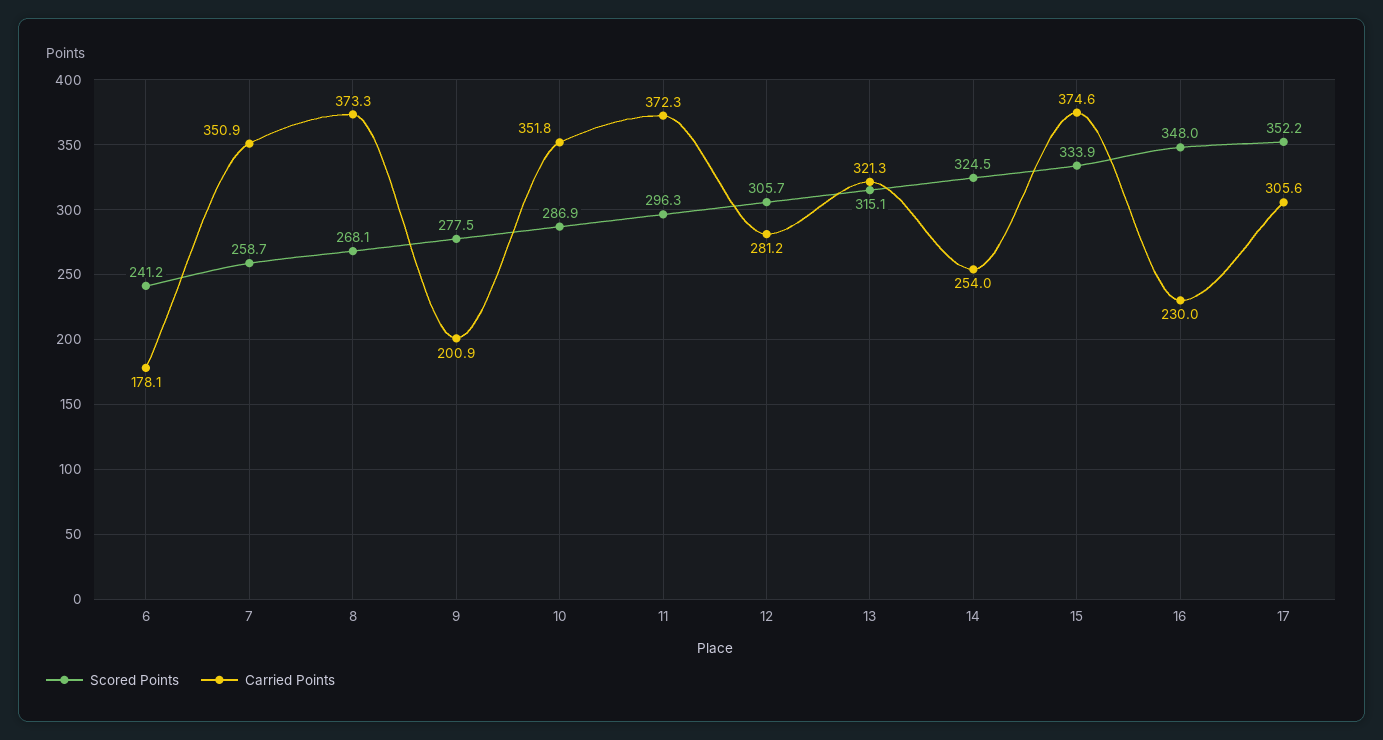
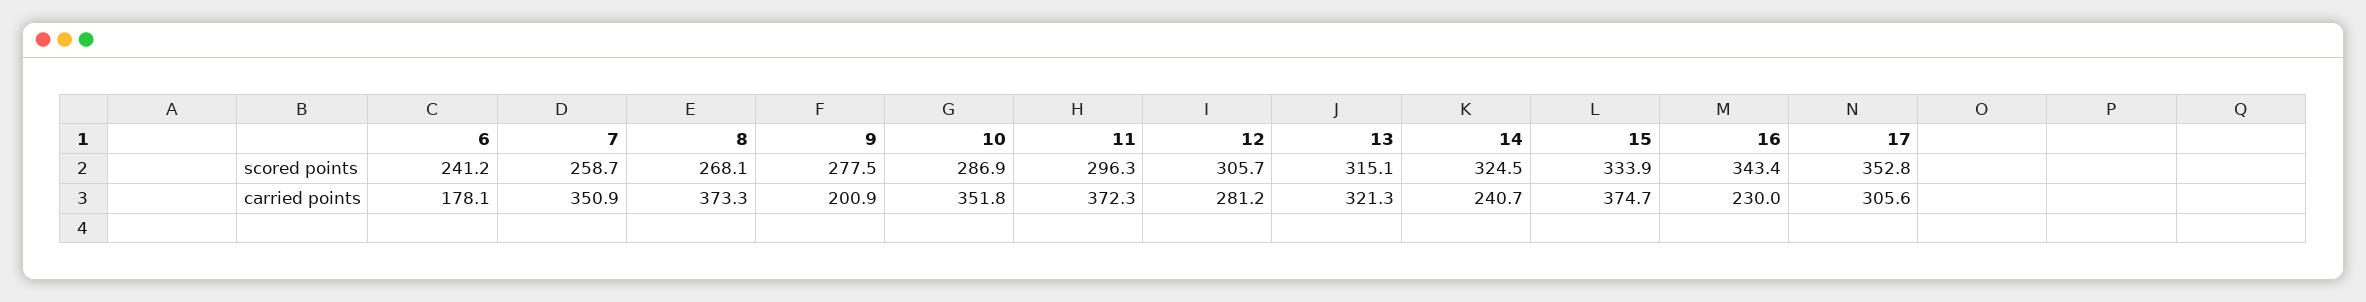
Carried Points, 14: 254 -> 240.7
Carried Points, 15: 374.6 -> 374.7
Scored Points, 16: 348 -> 343.4
Scored Points, 17: 352.2 -> 352.8

